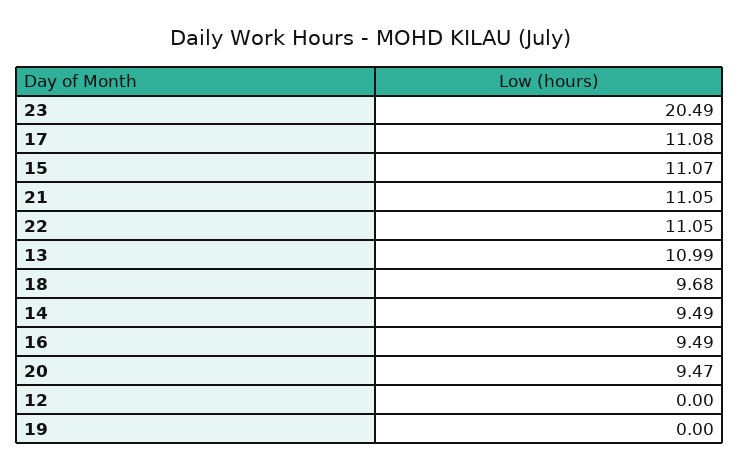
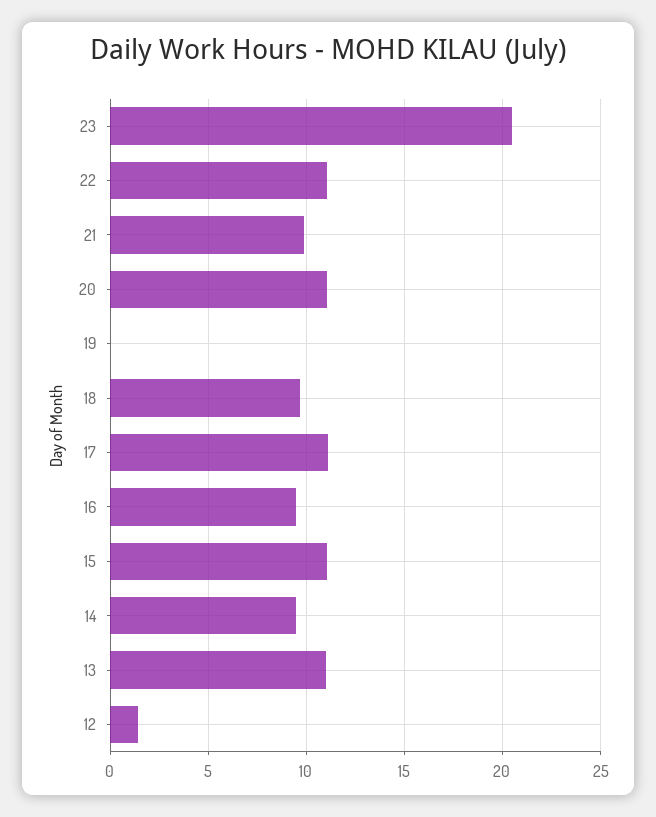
21: 11.05 -> 10
20: 9.47 -> 11
12: 0 -> 1.5

